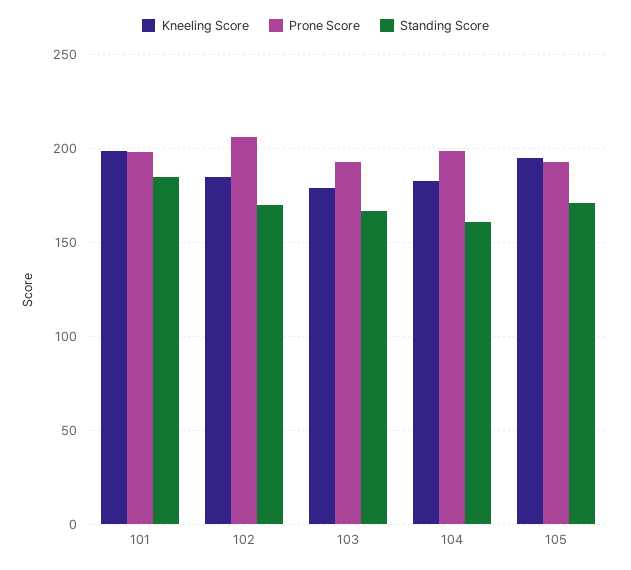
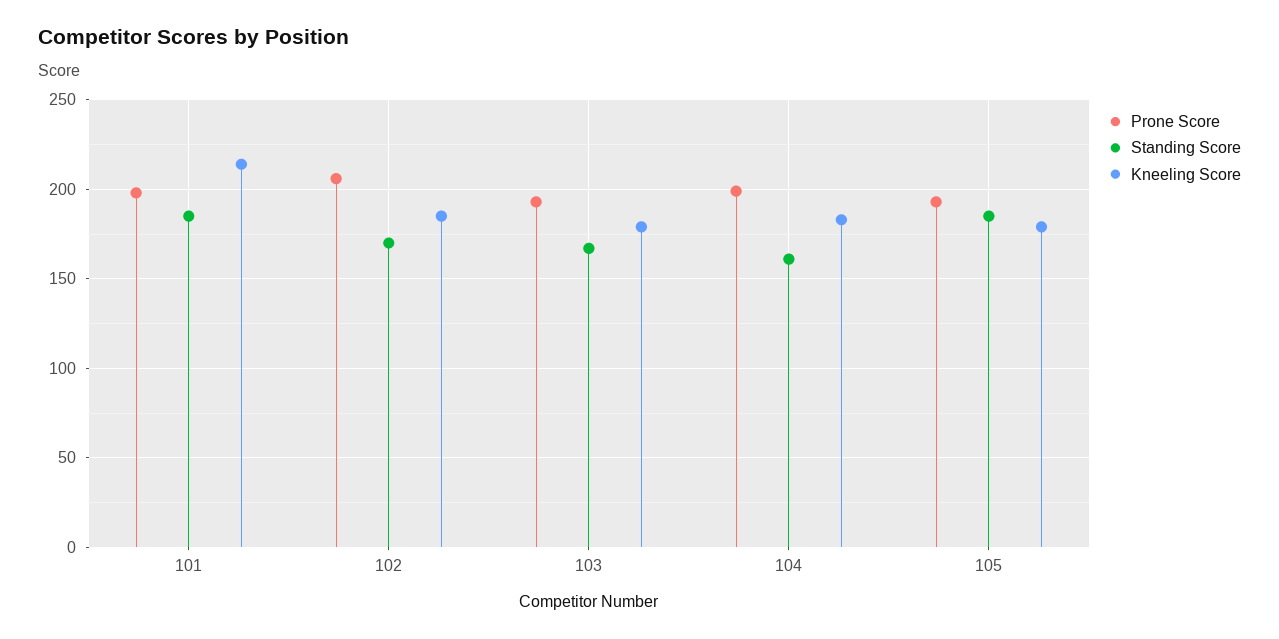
Kneeling Score, 101: 200 -> 215
Kneeling Score, 105: 195 -> 180
Standing Score, 105: 170 -> 185

